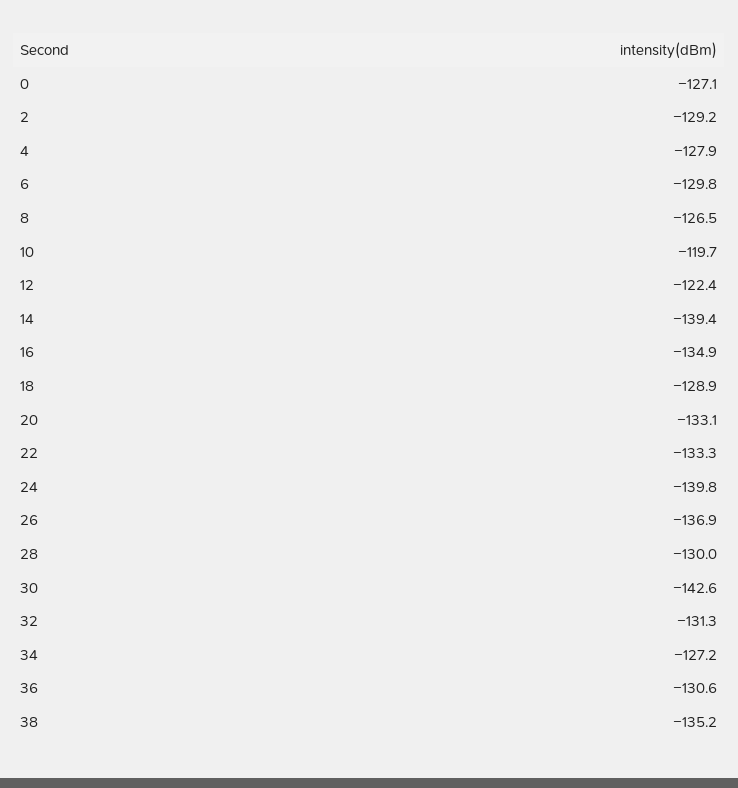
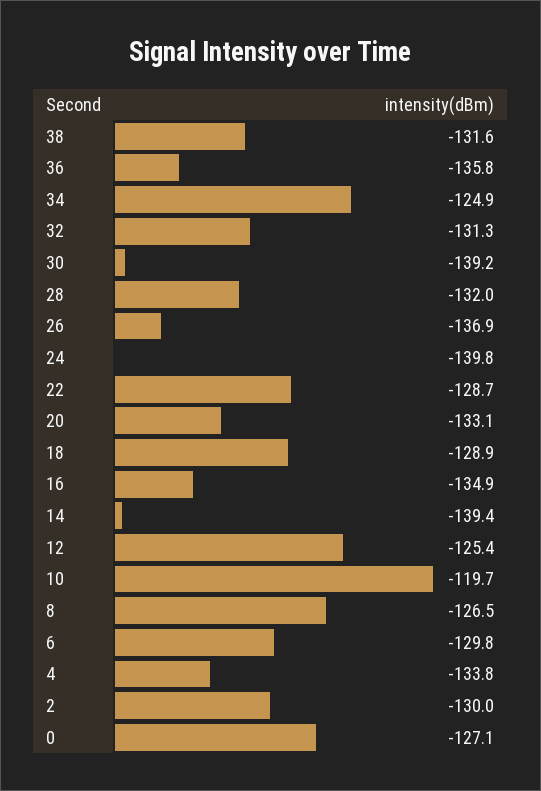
2: -129.2 -> -130
4: -127.9 -> -133.8
12: -122.4 -> -125.4
22: -133.3 -> -128.7
28: -130 -> -132
30: -142.6 -> -139.2
34: -127.2 -> -124.9
36: -130.6 -> -135.8
38: -135.2 -> -131.6

